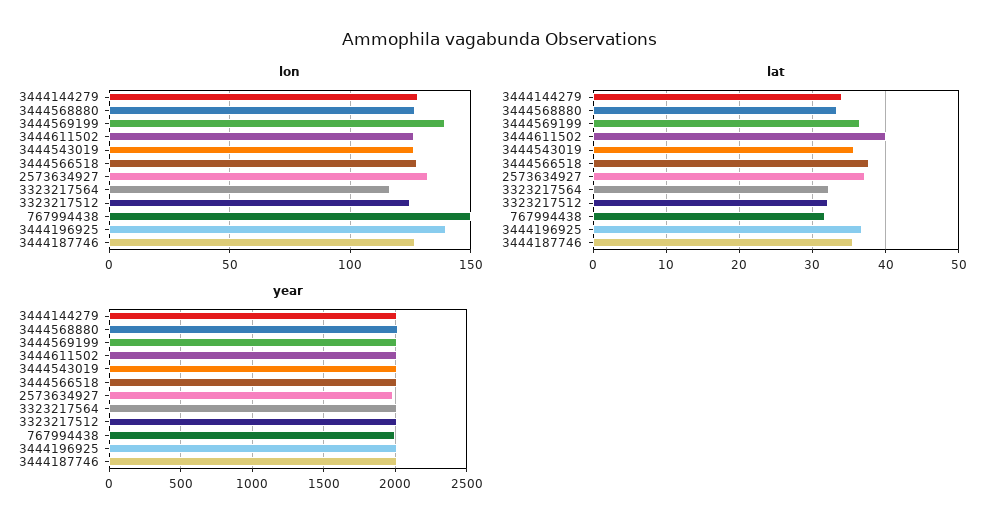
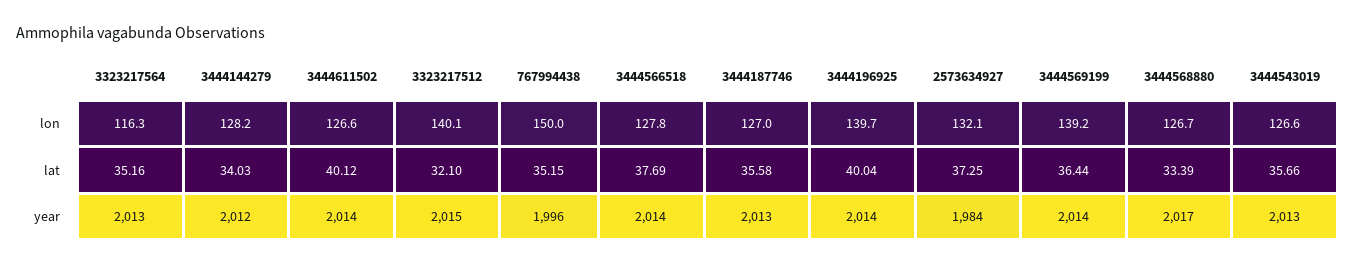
lon, 3323217512: 125 -> 140.1
lat, 3323217564: 32 -> 35.16
lat, 767994438: 32 -> 35.15
lat, 3444196925: 37 -> 40.04

